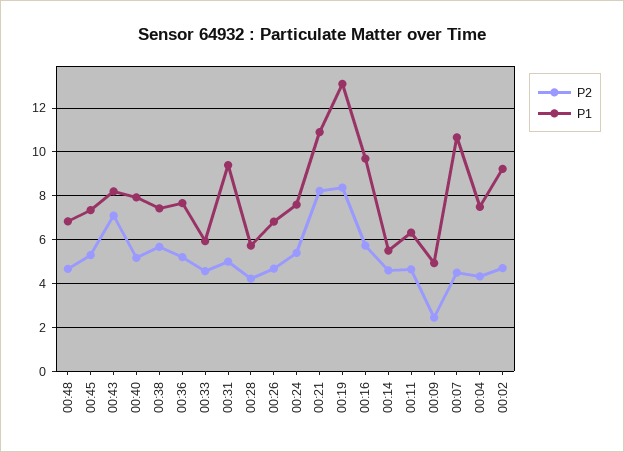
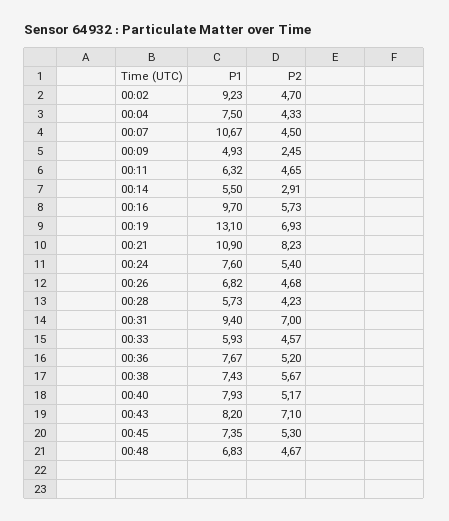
P2, 00:31: 5 -> 7
P2, 00:19: 8.5 -> 6.93
P2, 00:14: 4.5 -> 2.91

